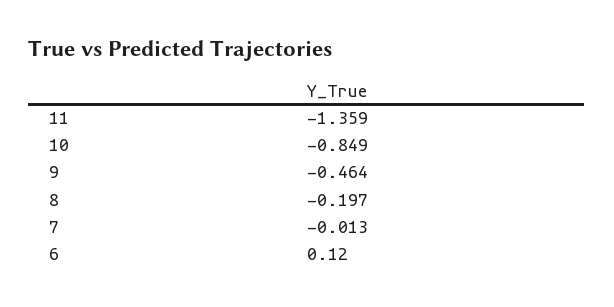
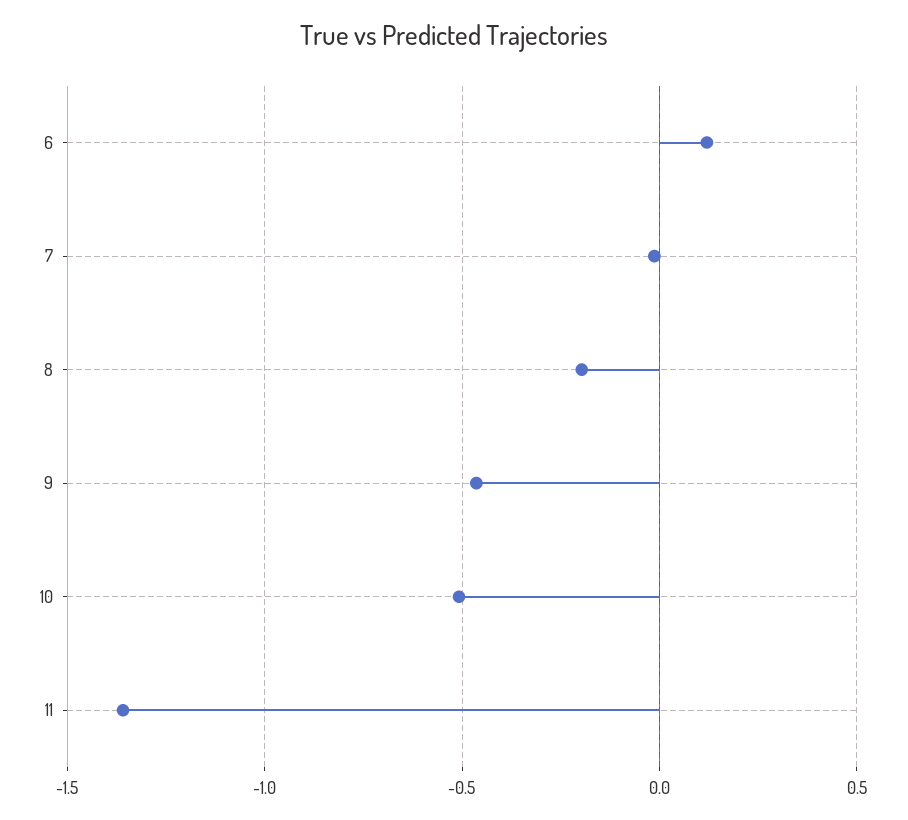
10: -0.849 -> -0.5

